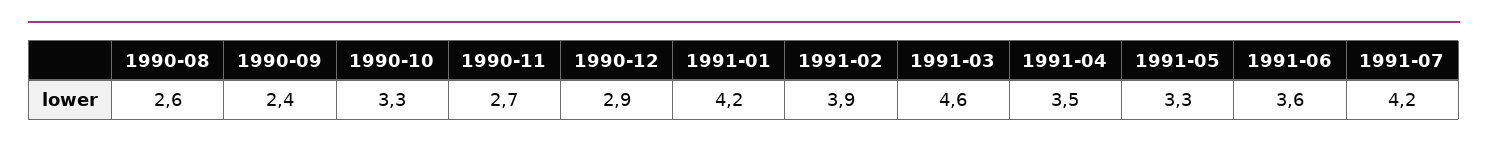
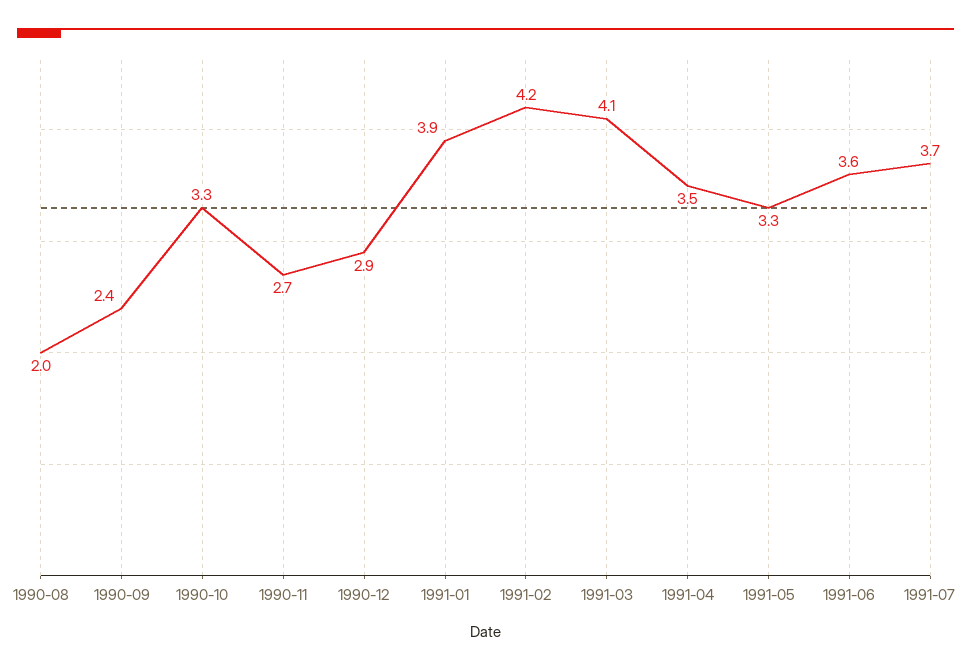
1990-08: 2.6 -> 2
1991-01: 4.2 -> 3.9
1991-02: 3.9 -> 4.2
1991-03: 4.6 -> 4.1
1991-07: 4.2 -> 3.7

